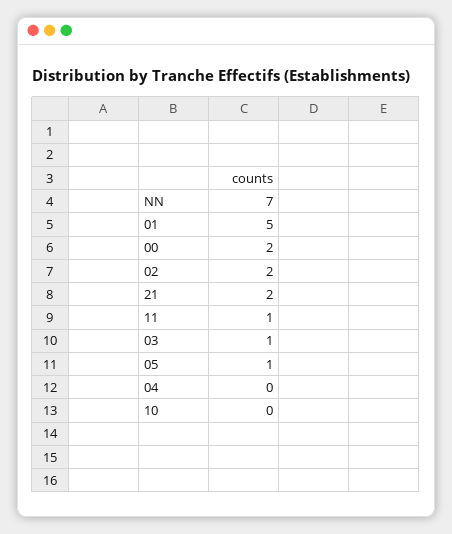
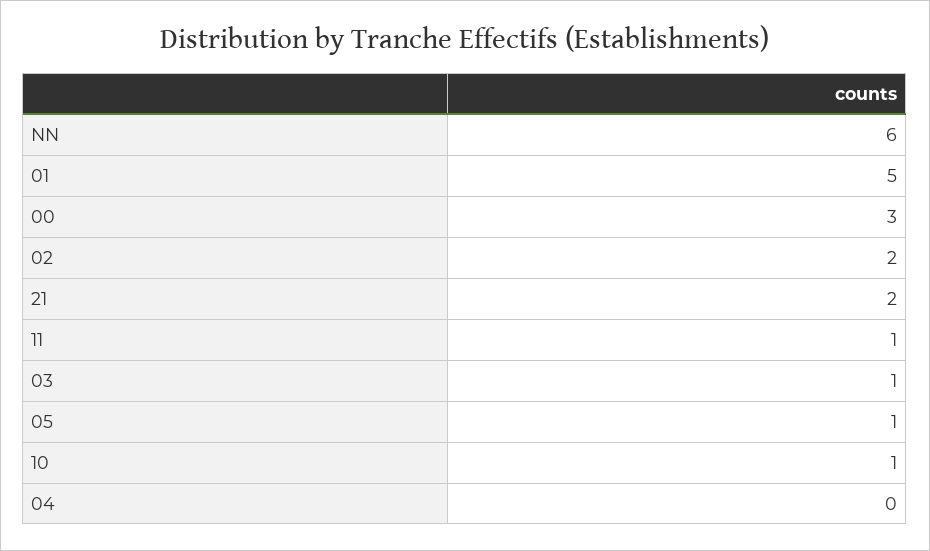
NN: 7 -> 6
00: 2 -> 3
10: 0 -> 1

